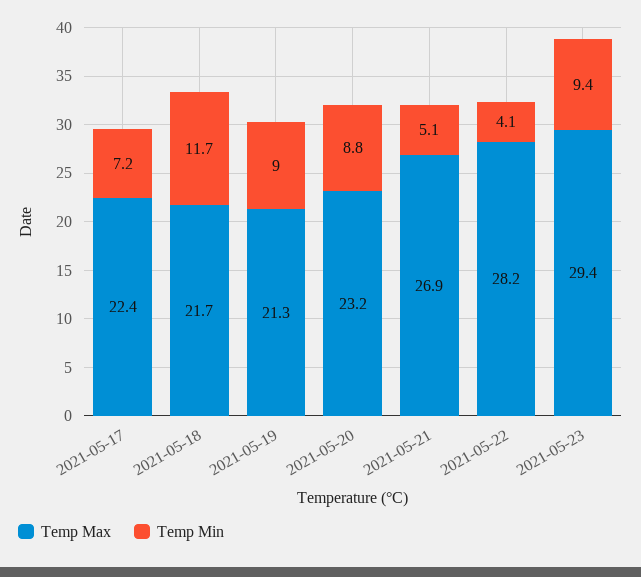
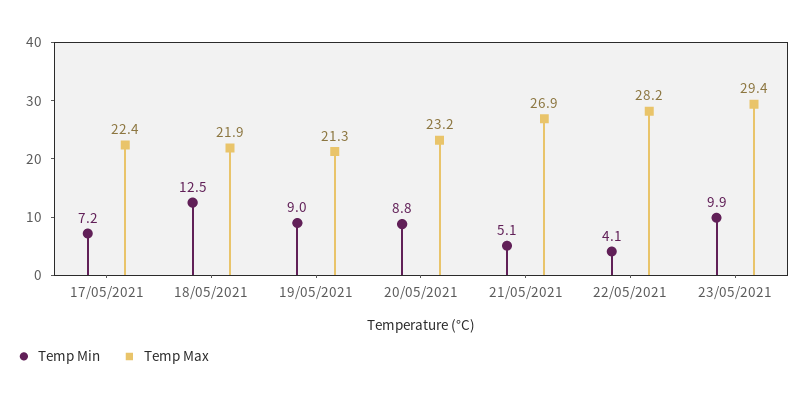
Temp Max, 2021-05-18: 21.7 -> 21.9
Temp Min, 2021-05-18: 11.7 -> 12.5
Temp Min, 2021-05-23: 9.4 -> 9.9

